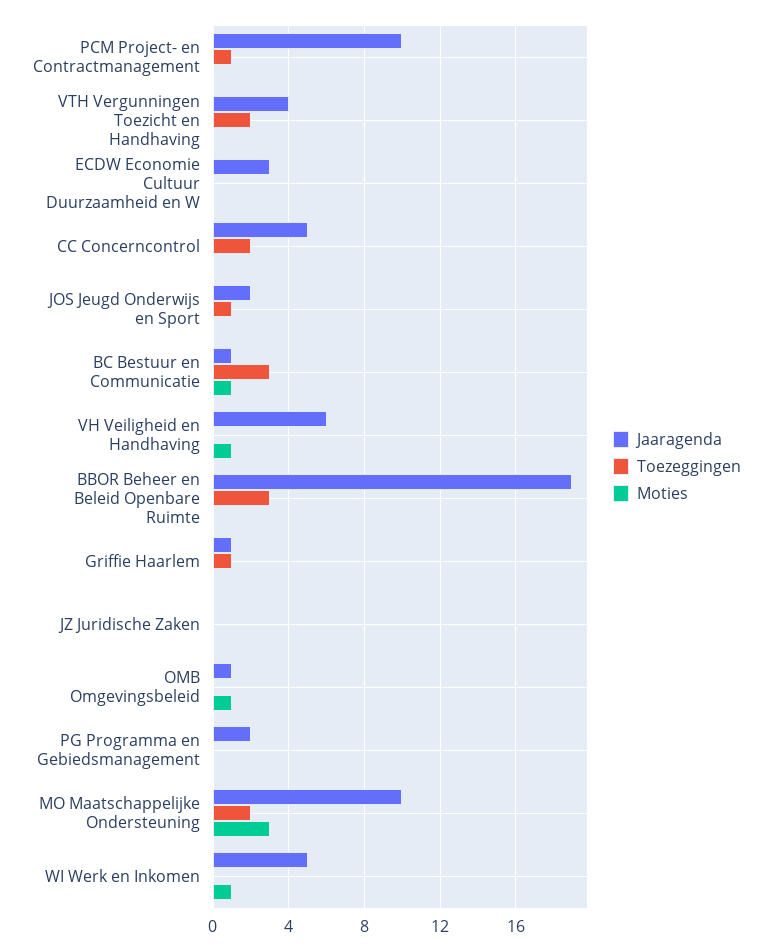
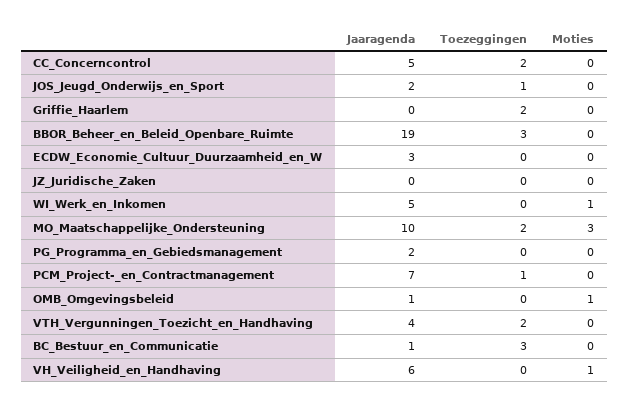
Jaaragenda, PCM Project- en Contractmanagement: 10 -> 7
Moties, BC Bestuur en Communicatie: 1 -> 0
Jaaragenda, Griffie Haarlem: 1 -> 0
Toezeggingen, Griffie Haarlem: 1 -> 2

